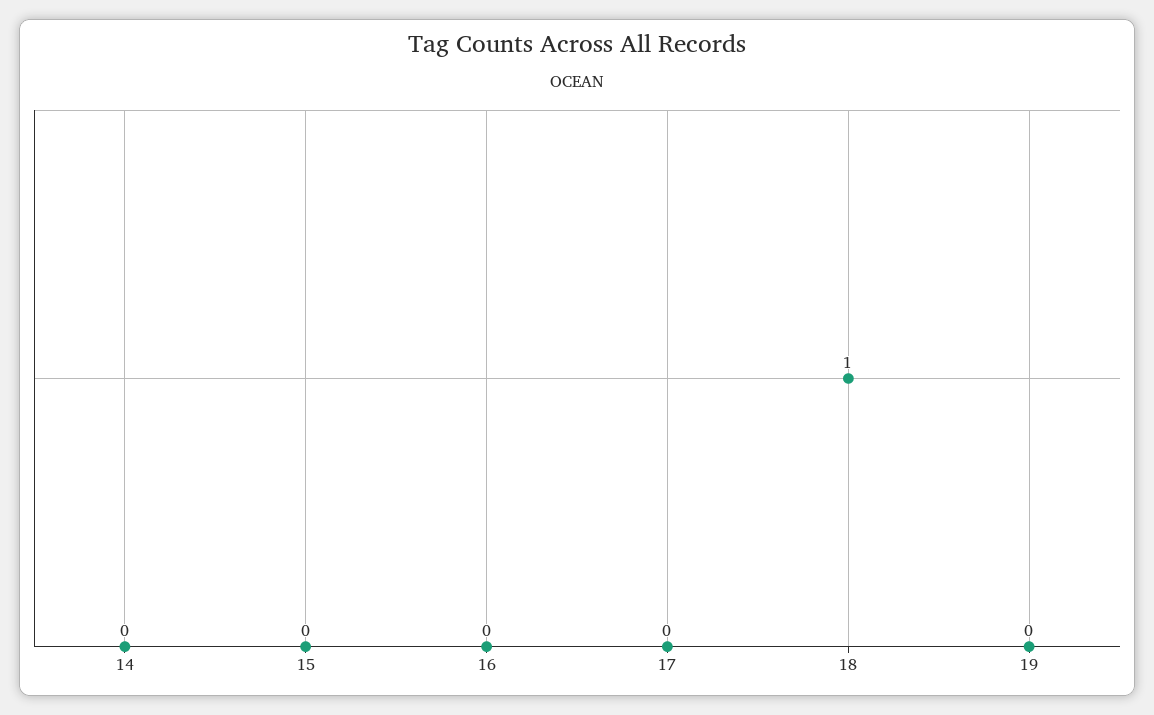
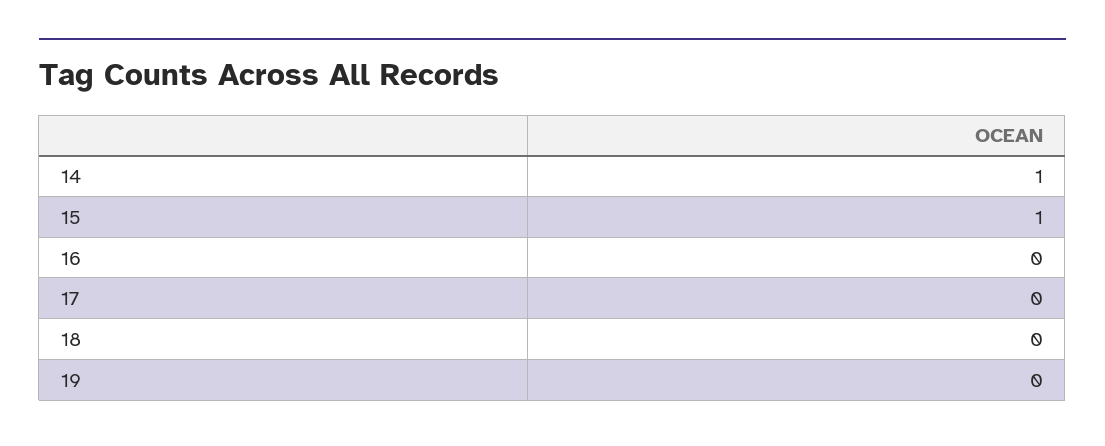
14: 0 -> 1
15: 0 -> 1
18: 1 -> 0

